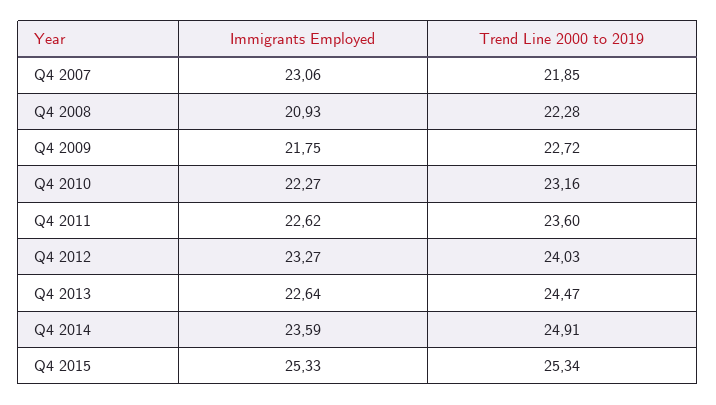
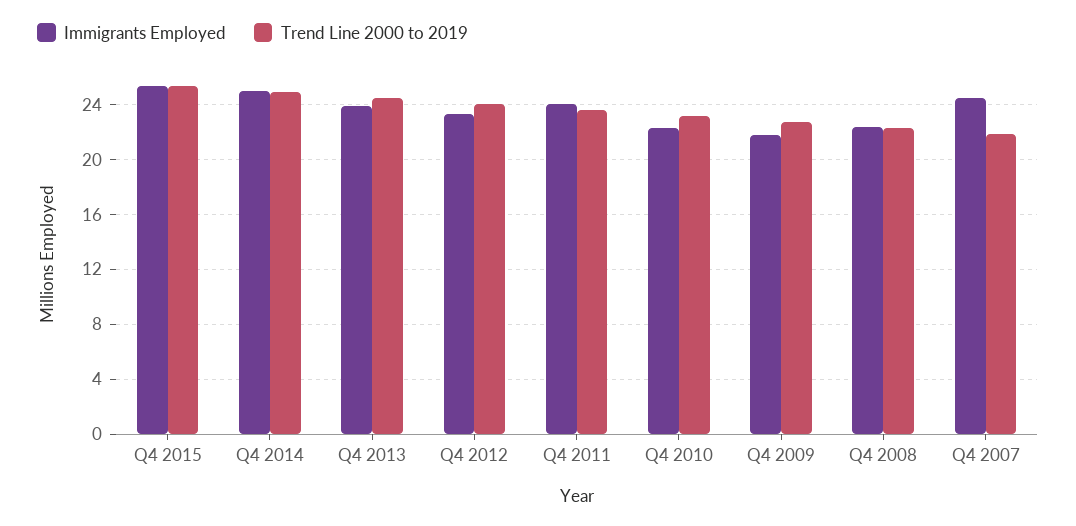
Immigrants Employed, Q4 2007: 23.06 -> 24.5
Immigrants Employed, Q4 2008: 20.93 -> 22.5
Immigrants Employed, Q4 2011: 22.62 -> 24
Immigrants Employed, Q4 2013: 22.64 -> 24
Immigrants Employed, Q4 2014: 23.59 -> 25

